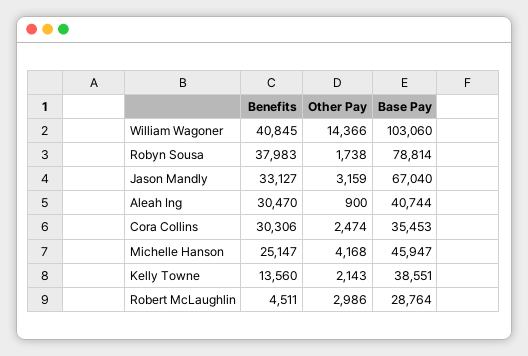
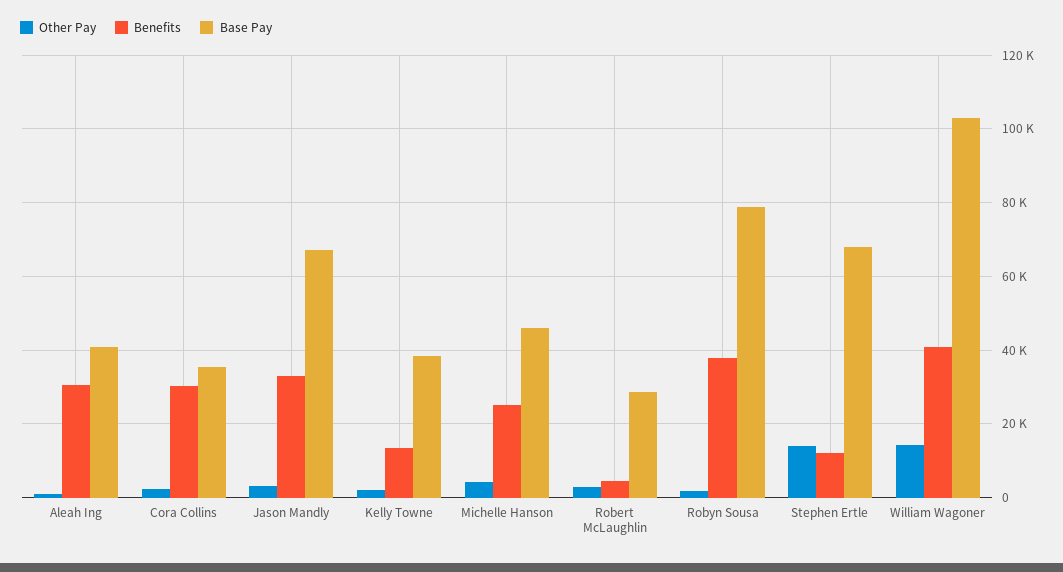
Other Pay, Stephen Ertle: none -> 14000
Benefits, Stephen Ertle: none -> 12000
Base Pay, Stephen Ertle: none -> 68000

